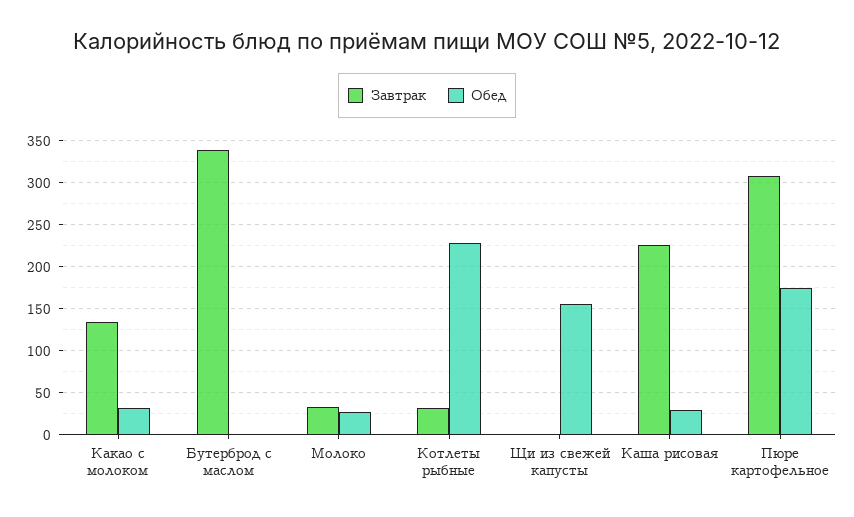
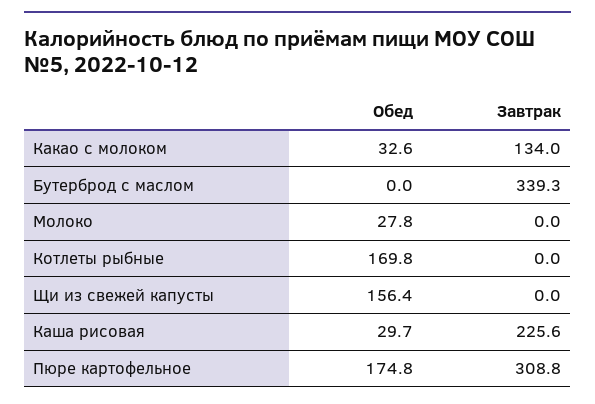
Завтрак, Молоко: 30 -> 0
Завтрак, Котлеты рыбные: 30 -> 0
Обед, Котлеты рыбные: 230 -> 169.8

